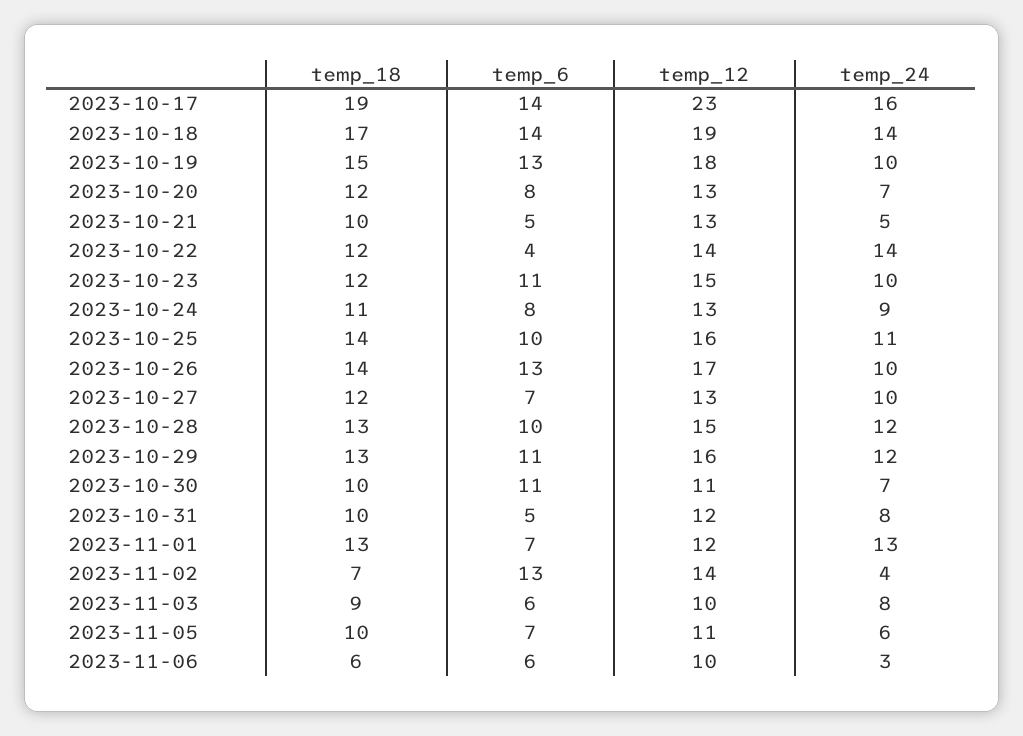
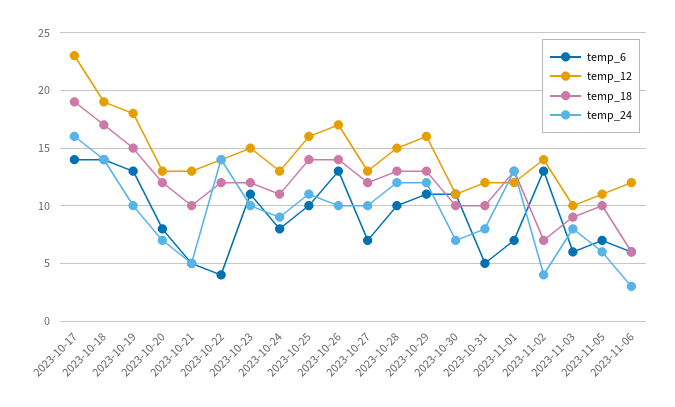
temp_12, 2023-11-06: 10 -> 12

